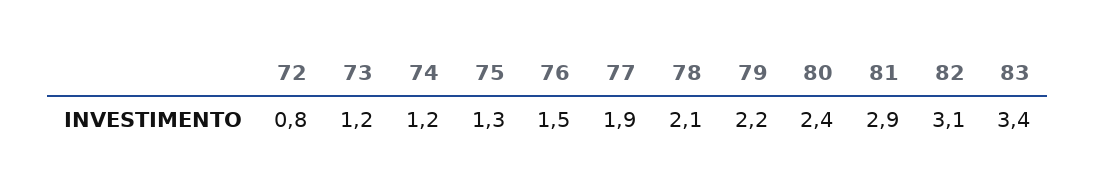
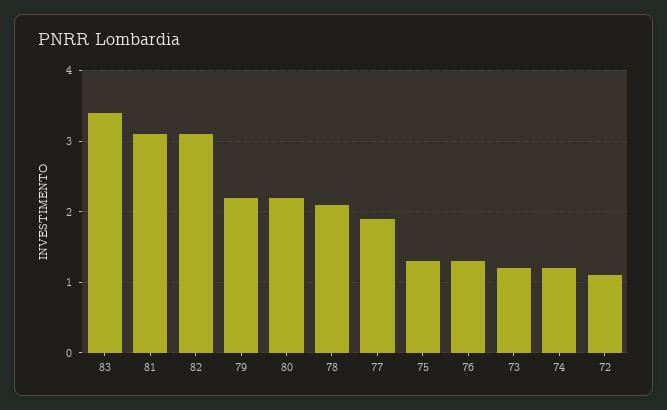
72: 0.8 -> 1.1
76: 1.5 -> 1.3
80: 2.4 -> 2.2
81: 2.9 -> 3.1

